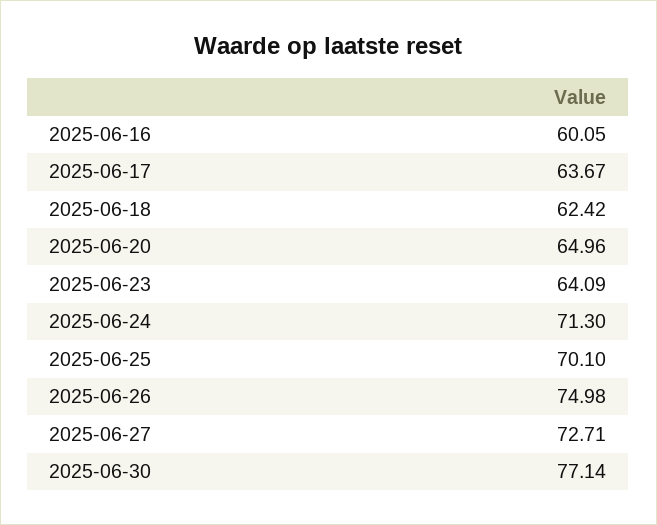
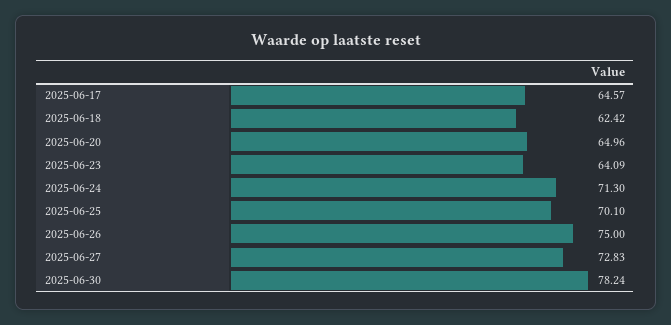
2025-06-16: 60.05 -> none
2025-06-17: 63.67 -> 64.57
2025-06-26: 74.98 -> 75
2025-06-27: 72.71 -> 72.83
2025-06-30: 77.14 -> 78.24

